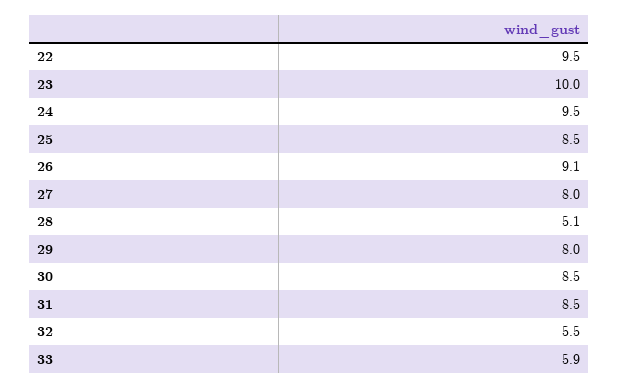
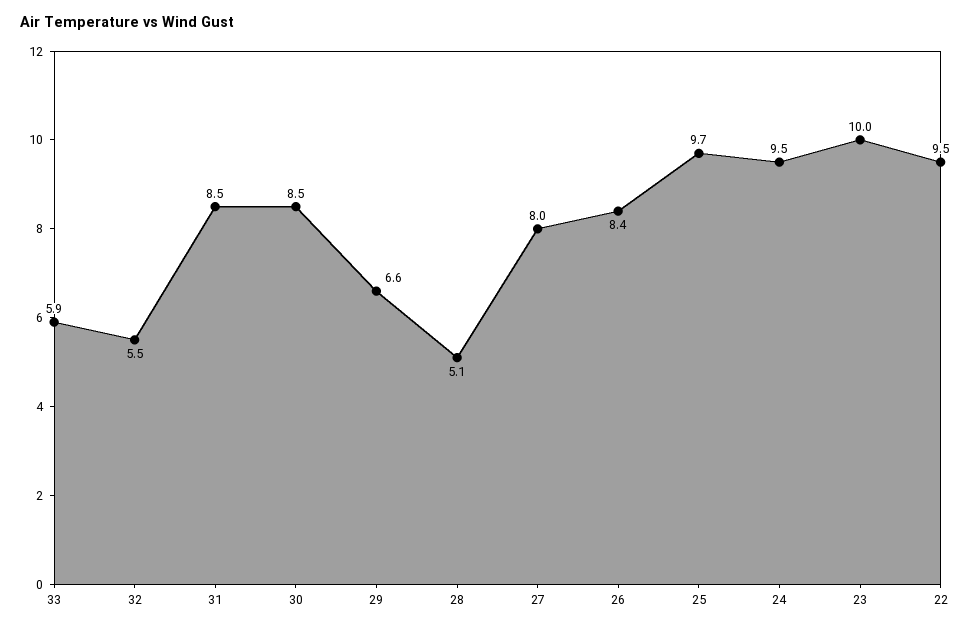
25: 8.5 -> 9.7
26: 9.1 -> 8.4
29: 8 -> 6.6

